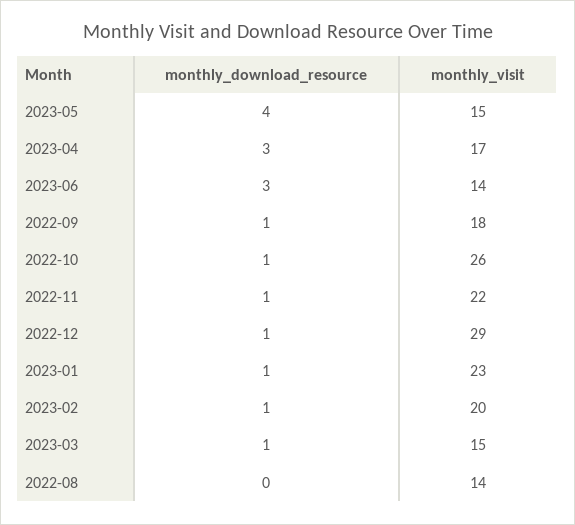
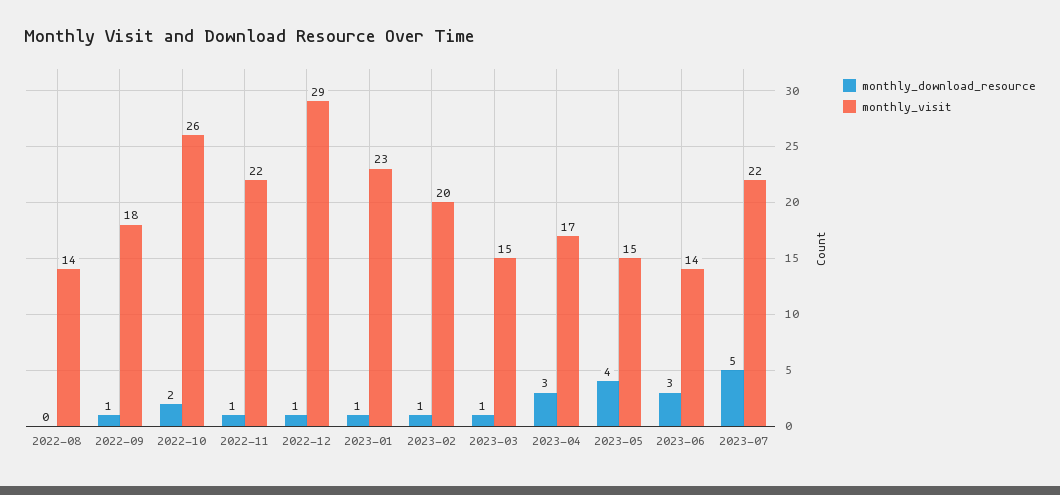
monthly_download_resource, 2022-10: 1 -> 2
monthly_download_resource, 2023-07: none -> 5
monthly_visit, 2023-07: none -> 22

